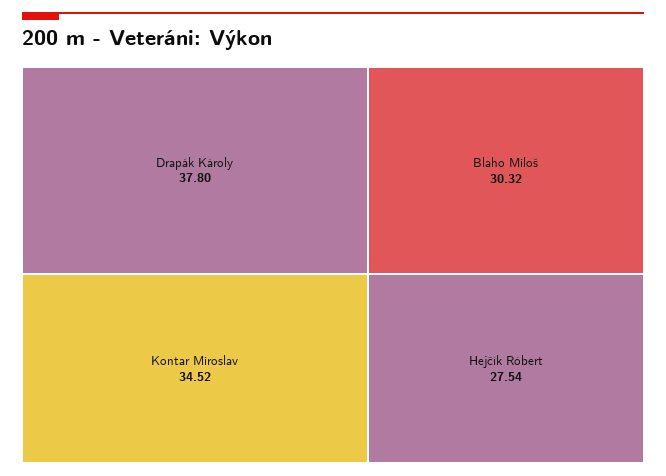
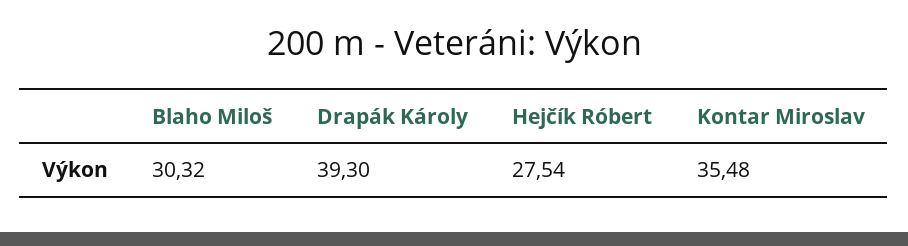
Drapák Károly: 37.8 -> 39.3
Kontar Miroslav: 34.52 -> 35.48

